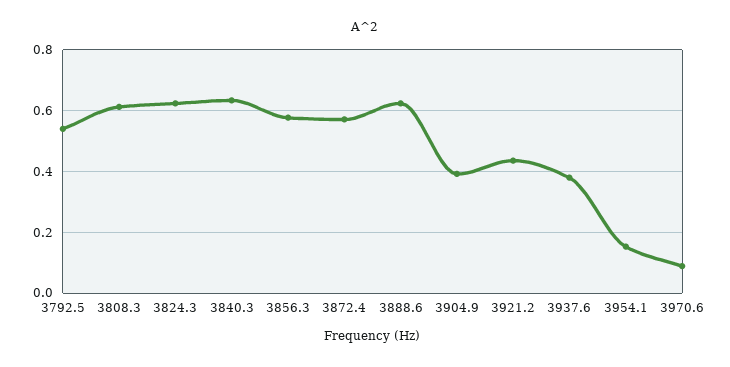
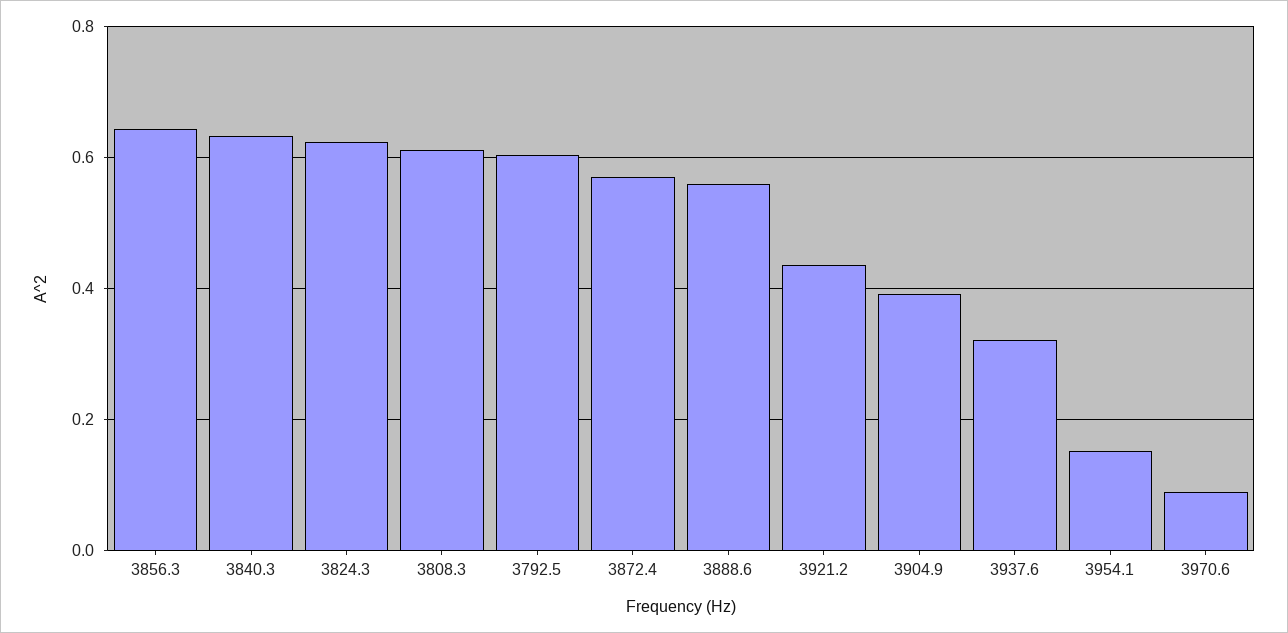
3792.5: 0.54 -> 0.6
3856.3: 0.58 -> 0.64
3888.6: 0.62 -> 0.56
3937.6: 0.38 -> 0.32

